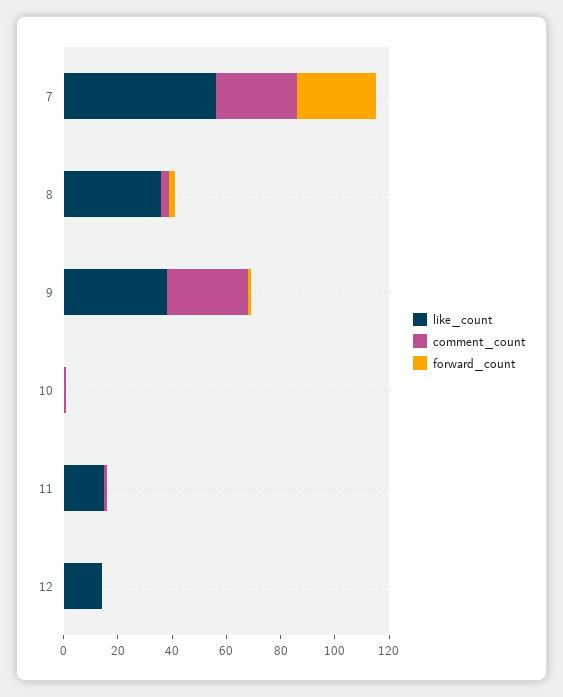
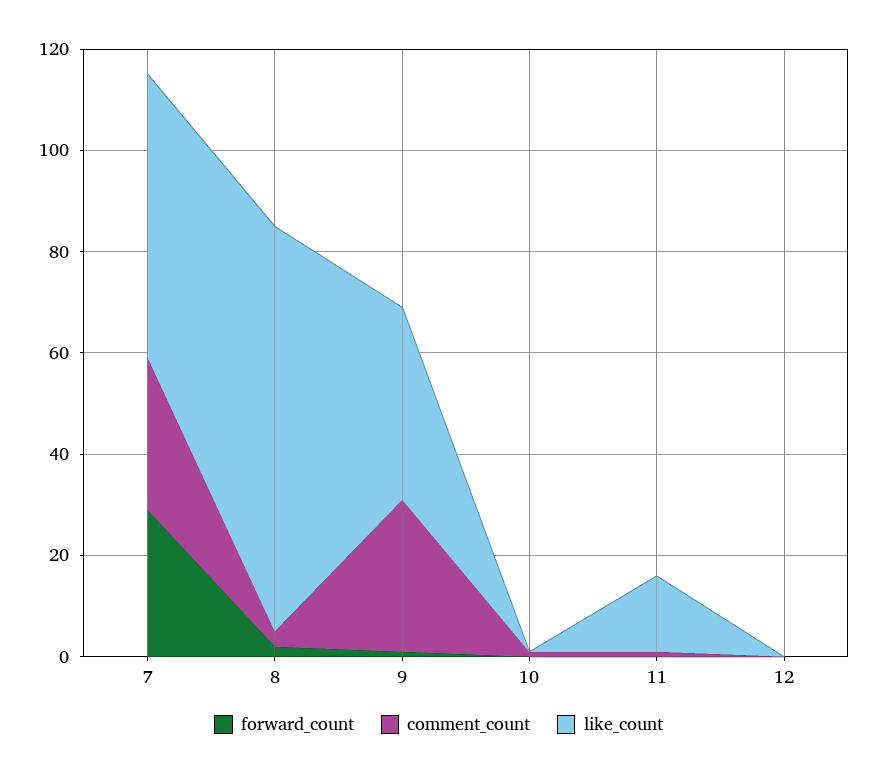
like_count, 8: 35 -> 80
like_count, 12: 15 -> 0

